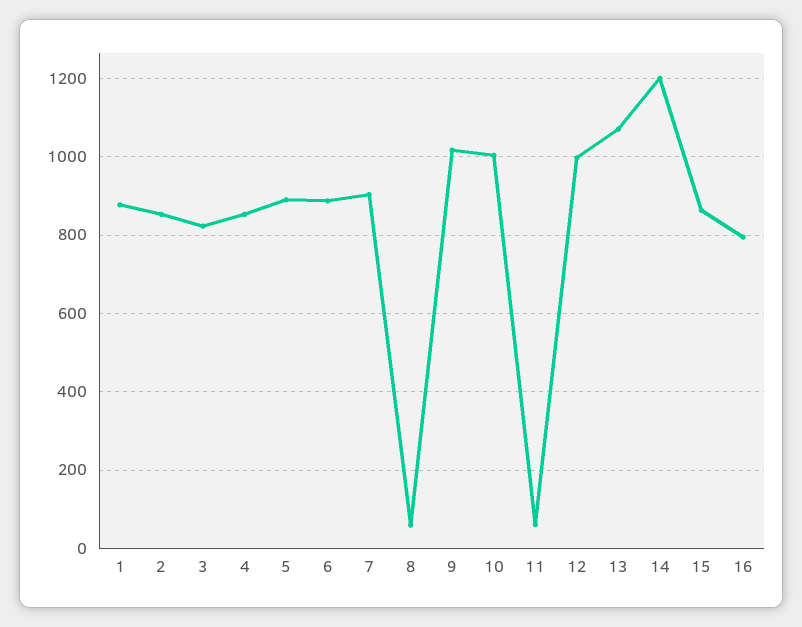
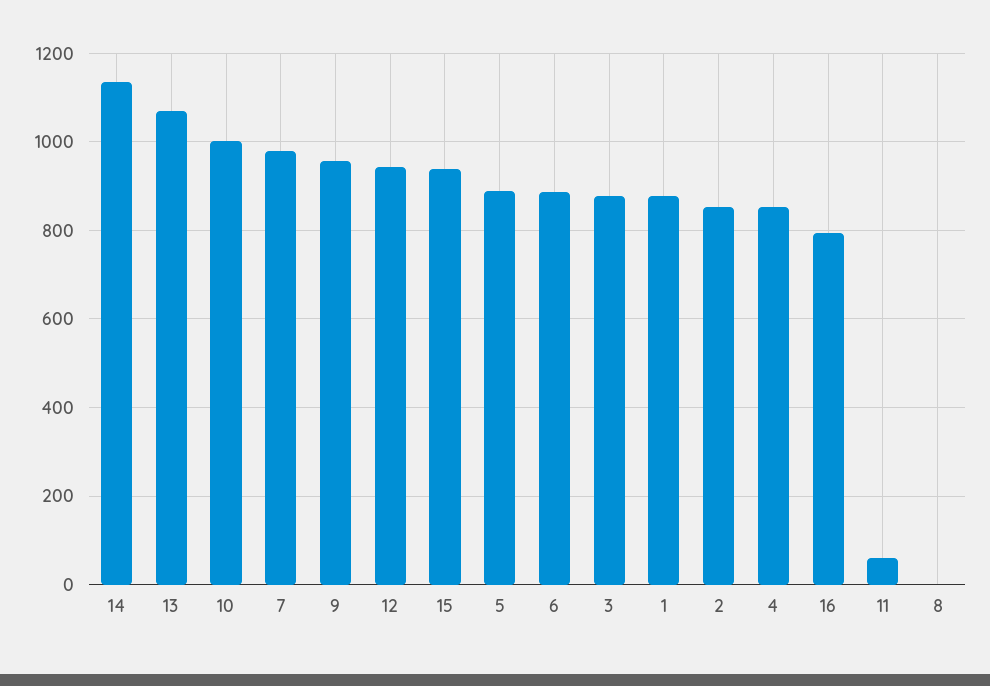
3: 820 -> 880
7: 900 -> 980
8: 60 -> 0
9: 1020 -> 960
12: 1000 -> 940
14: 1200 -> 1140
15: 860 -> 940

